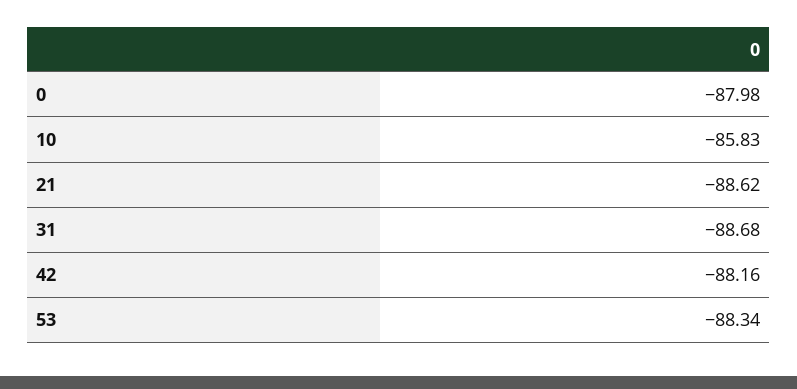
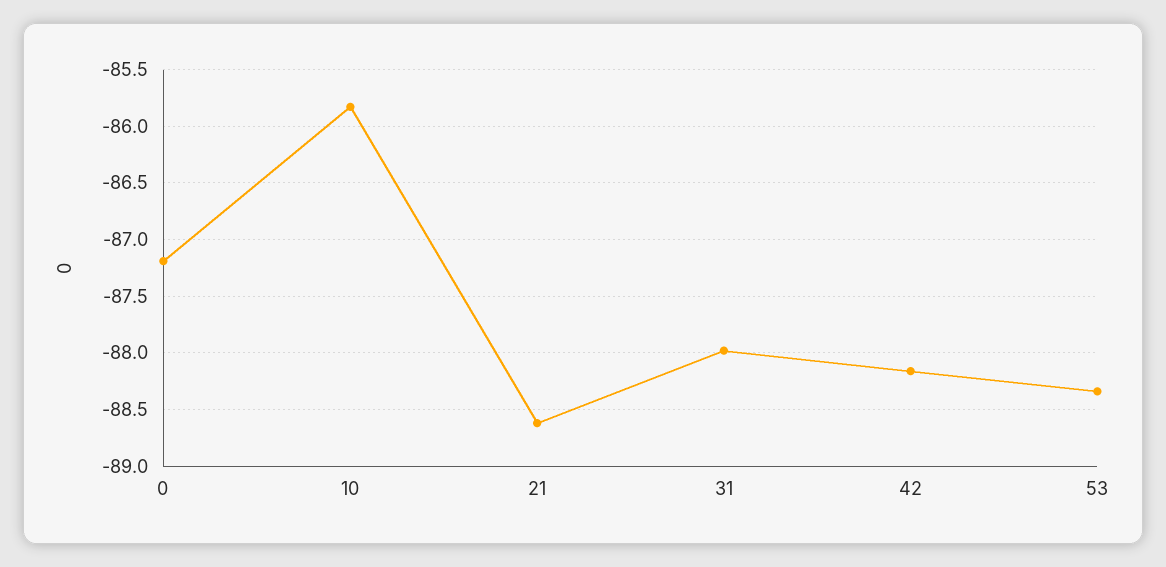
0: -87.98 -> -87.2
31: -88.68 -> -88

